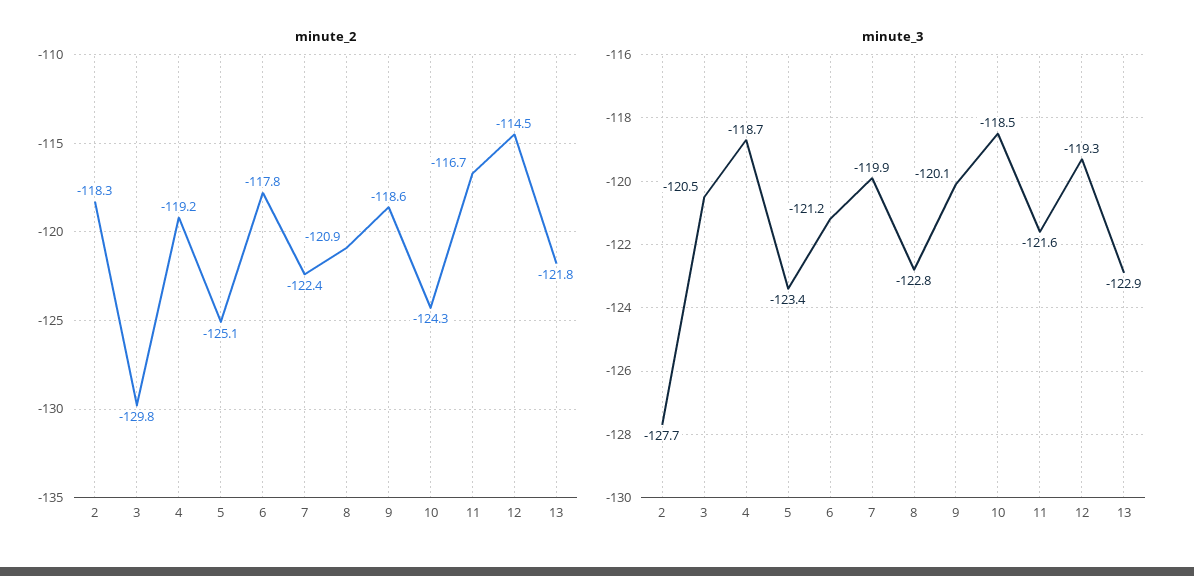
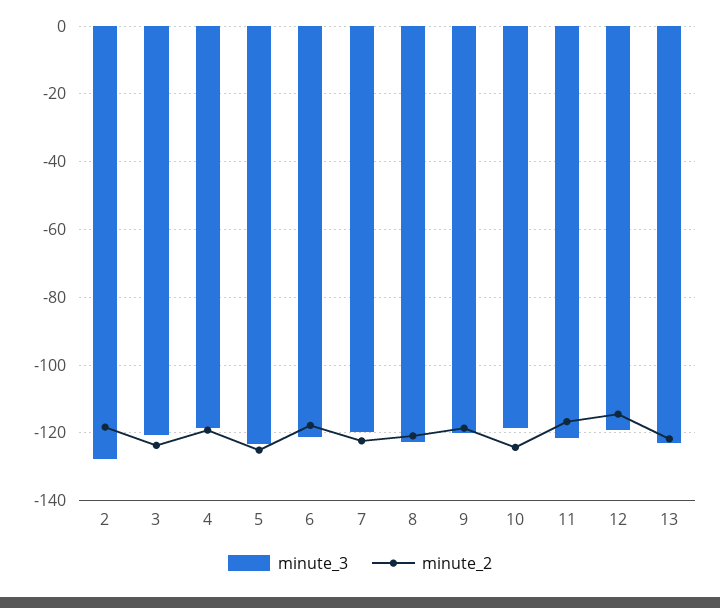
minute_2, 3: -129.8 -> -124

